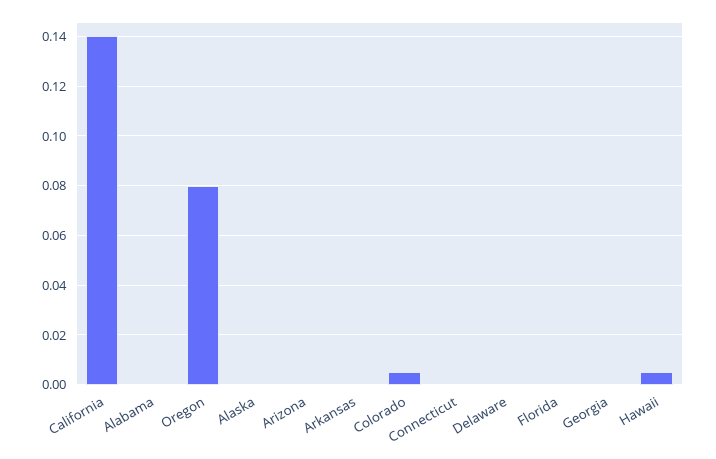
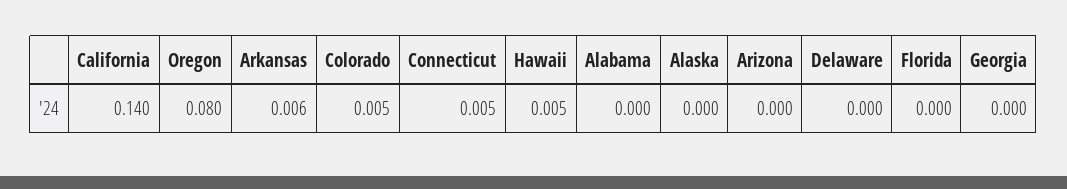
Arkansas: 0 -> 0.006
Connecticut: 0 -> 0.005

